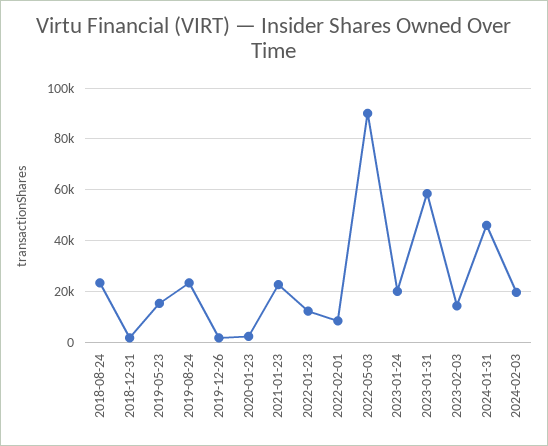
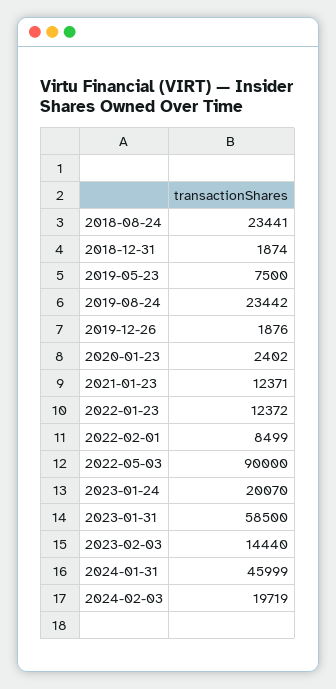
2019-05-23: 15000 -> 7500
2021-01-23: 22500 -> 12371

